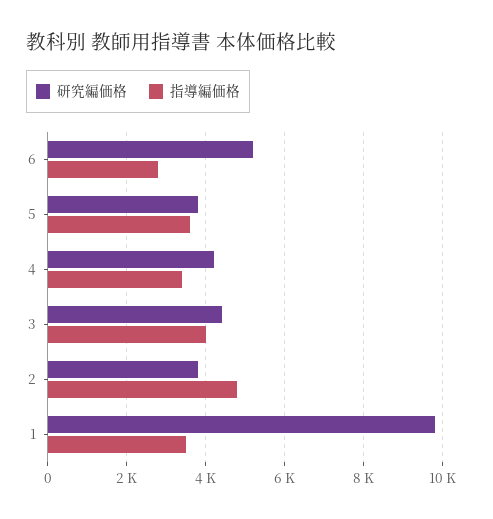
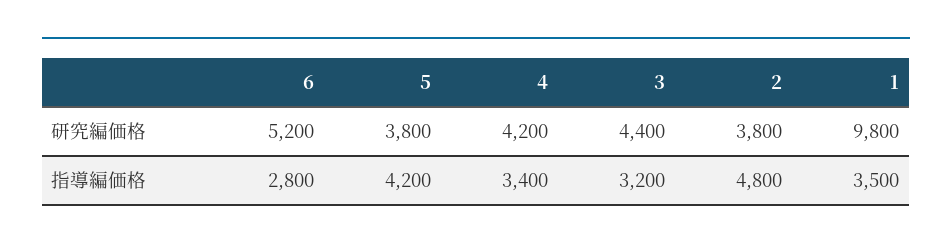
指導編価格, 5: 3600 -> 4200
指導編価格, 3: 4000 -> 3200

